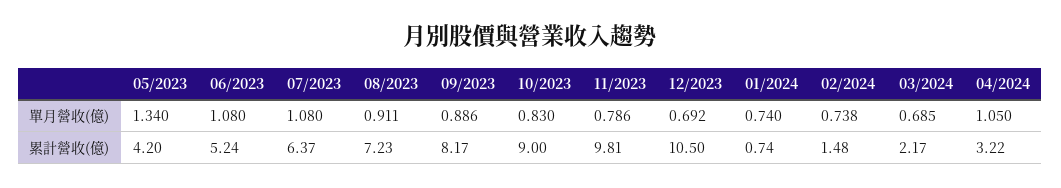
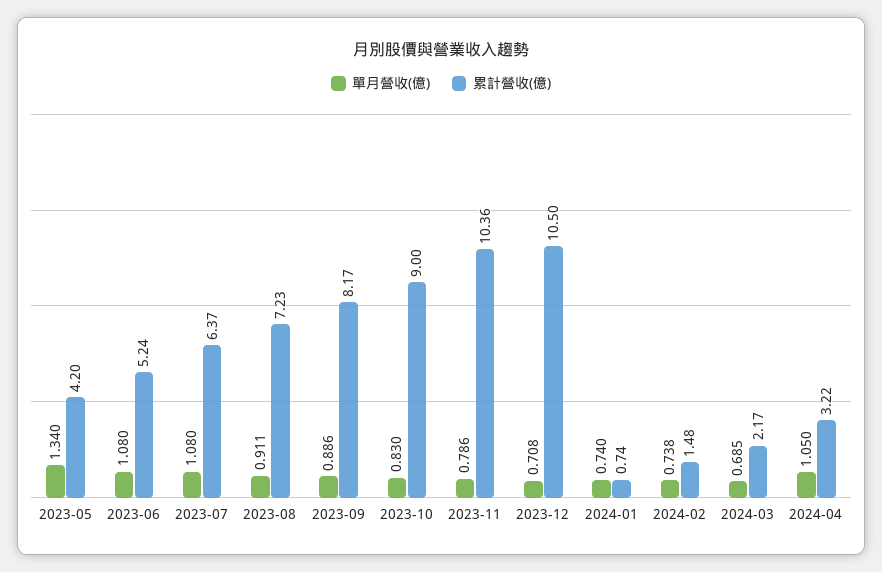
單月營收(億), 12/2023: 0.692 -> 0.708
累計營收(億), 11/2023: 9.81 -> 10.36

